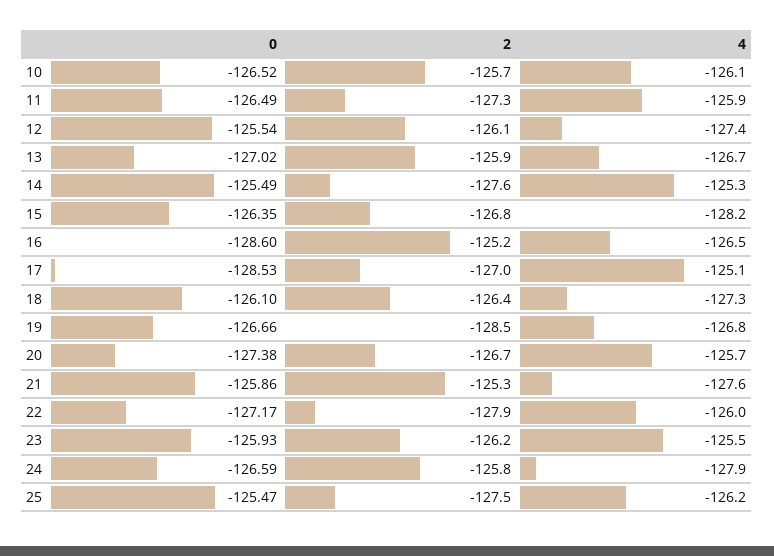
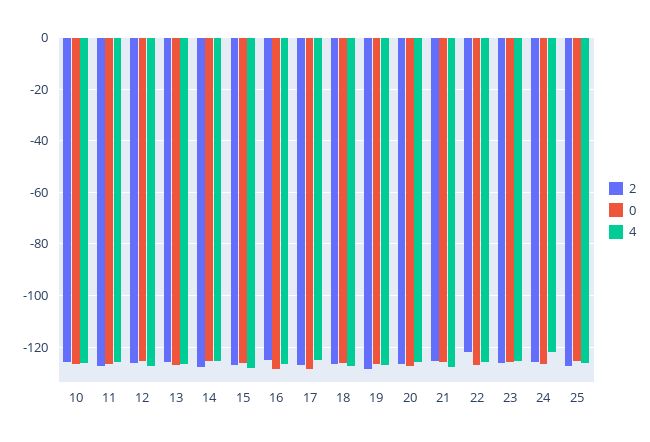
2, 22: -127.9 -> -122.5
4, 24: -127.9 -> -122.5

